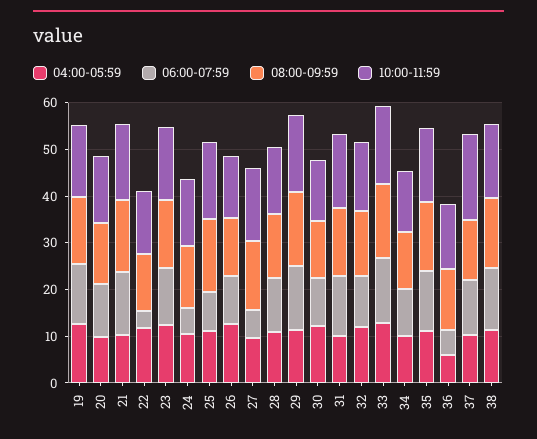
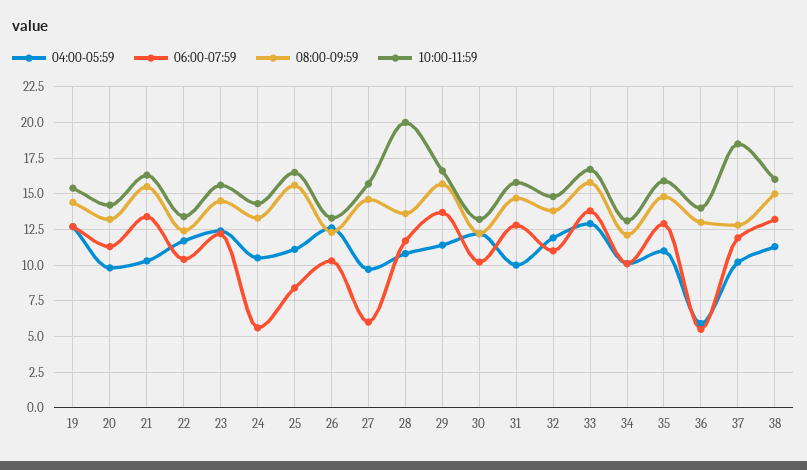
06:00-07:59, 22: 4 -> 10.5
10:00-11:59, 28: 14 -> 20

